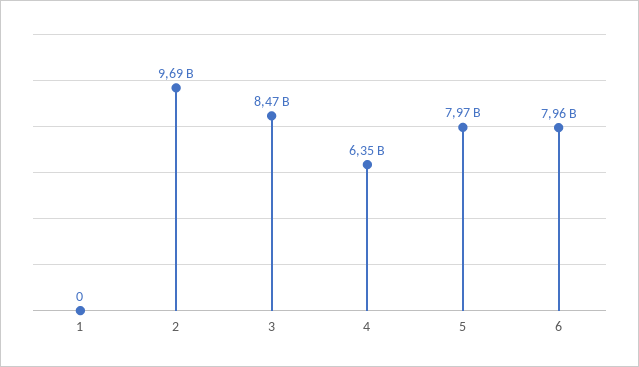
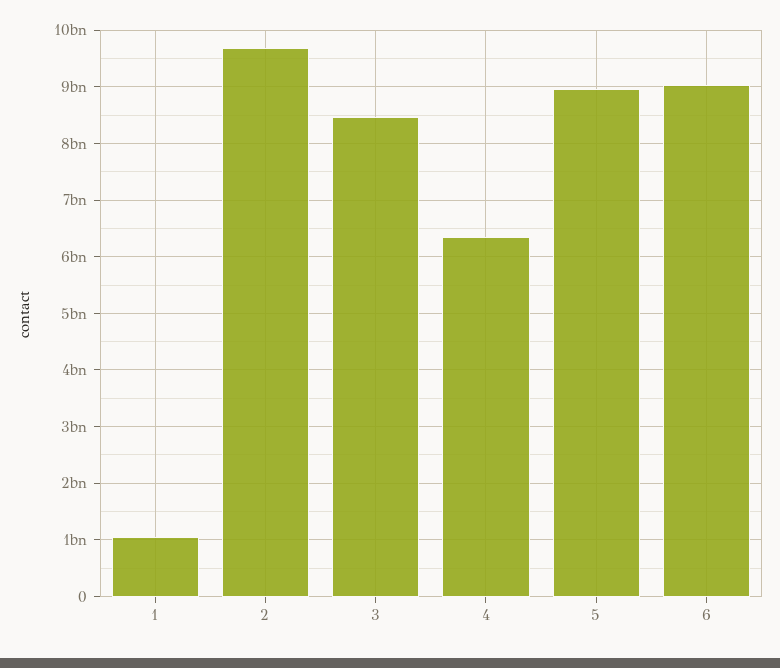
1: 0 -> 1000000000
5: 7970000000 -> 9000000000
6: 7960000000 -> 9000000000

